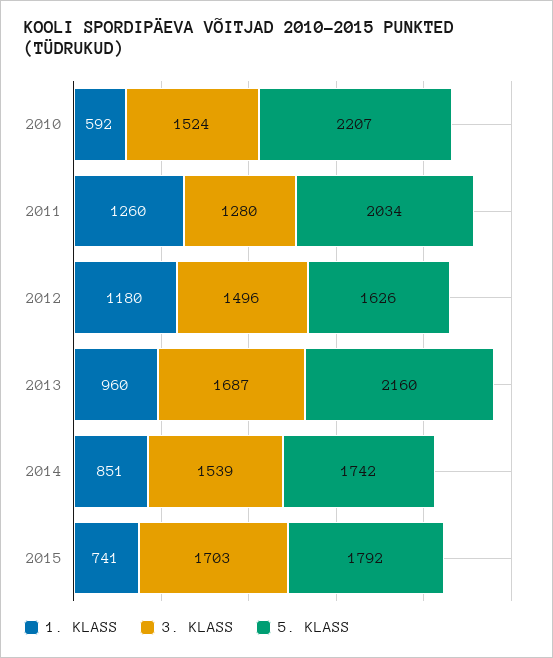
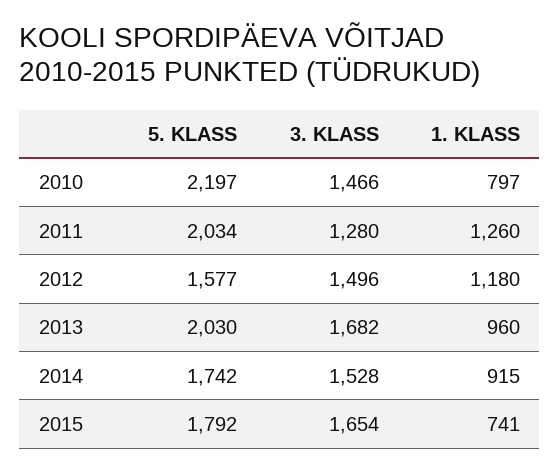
1. KLASS, 2010: 592 -> 797
3. KLASS, 2010: 1524 -> 1466
5. KLASS, 2010: 2207 -> 2197
5. KLASS, 2012: 1626 -> 1577
3. KLASS, 2013: 1687 -> 1682
5. KLASS, 2013: 2160 -> 2030
1. KLASS, 2014: 851 -> 915
3. KLASS, 2014: 1539 -> 1528
3. KLASS, 2015: 1703 -> 1654

